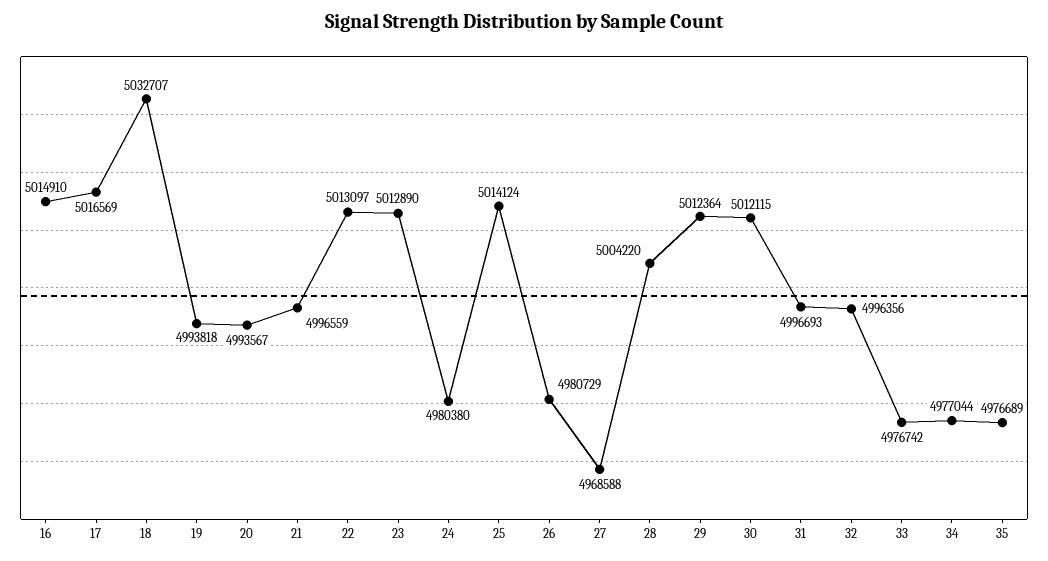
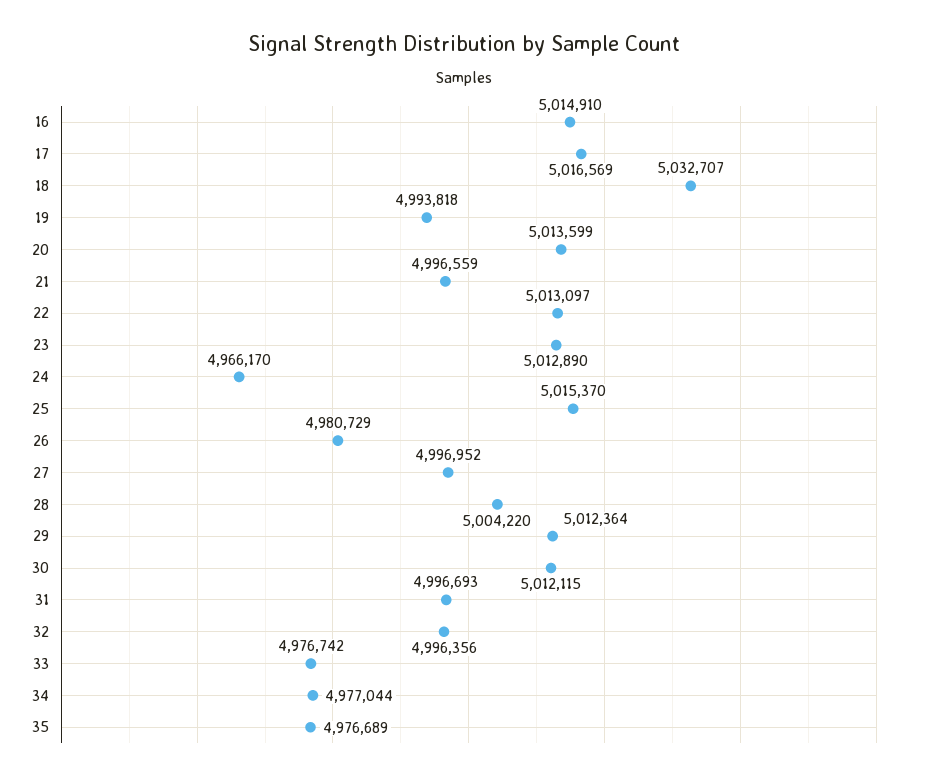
20: 4993567 -> 5013599
24: 4980380 -> 4966170
25: 5014124 -> 5015370
27: 4968588 -> 4996952

